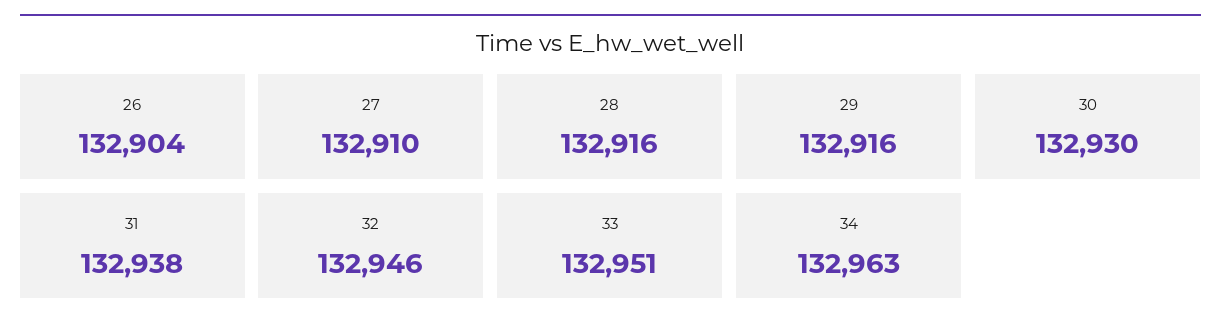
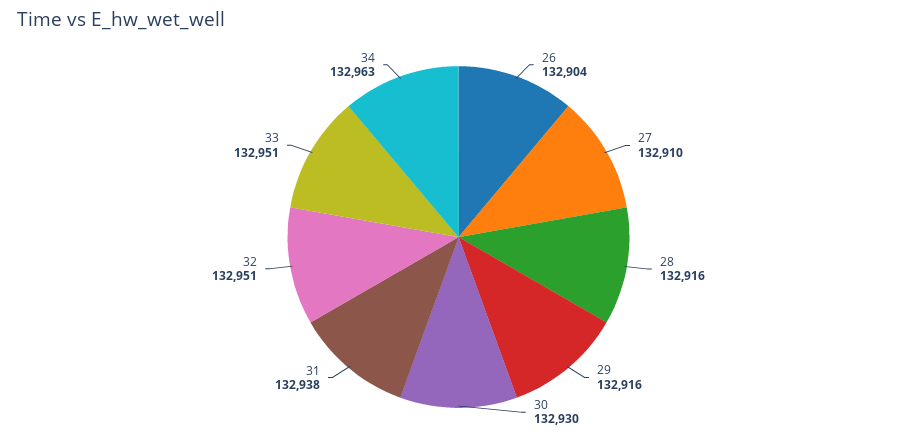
32: 132946 -> 132951

